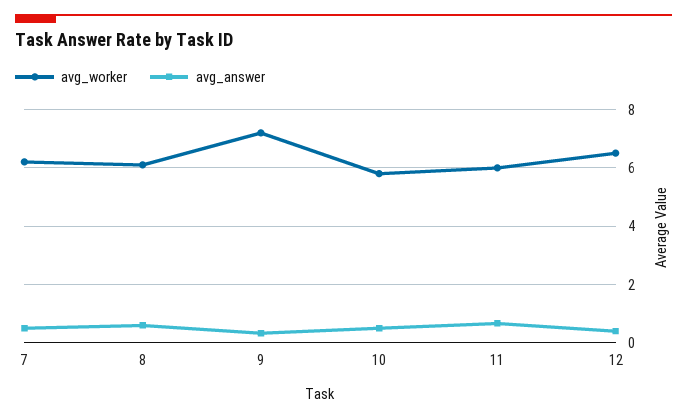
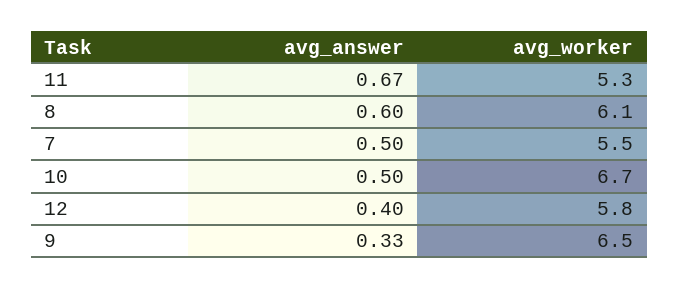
avg_worker, 7: 6.25 -> 5.5
avg_worker, 9: 7.25 -> 6.5
avg_worker, 10: 5.75 -> 6.7
avg_worker, 11: 6 -> 5.3
avg_worker, 12: 6.5 -> 5.8

